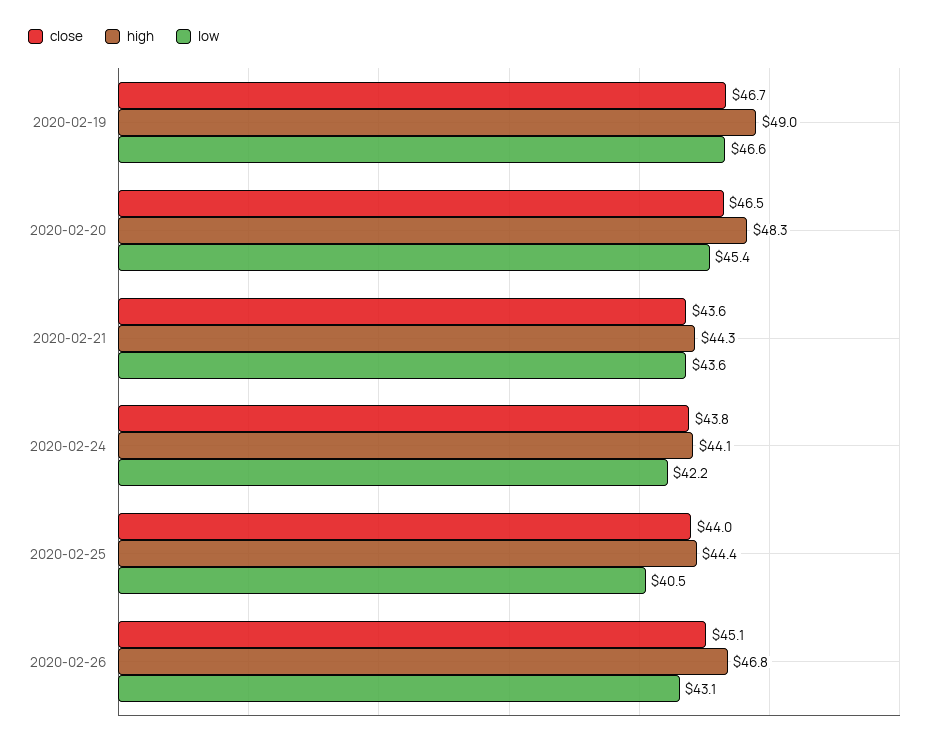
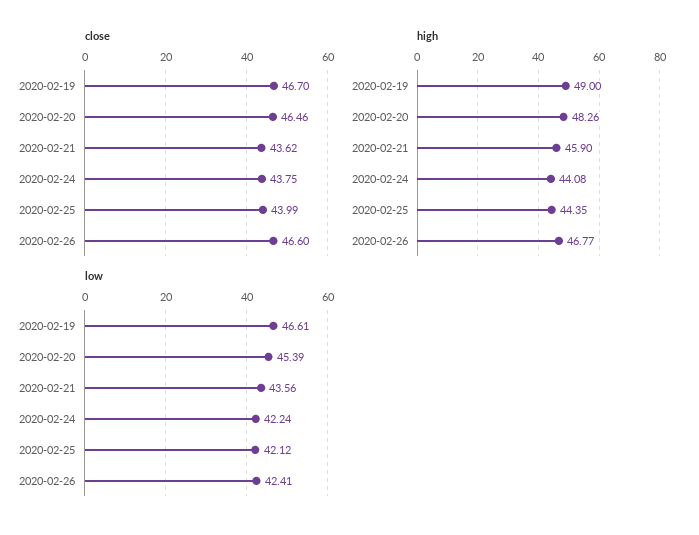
high, 2020-02-21: 44.3 -> 45.9
low, 2020-02-25: 40.5 -> 42.12
close, 2020-02-26: 45.1 -> 46.6
low, 2020-02-26: 43.1 -> 42.41

